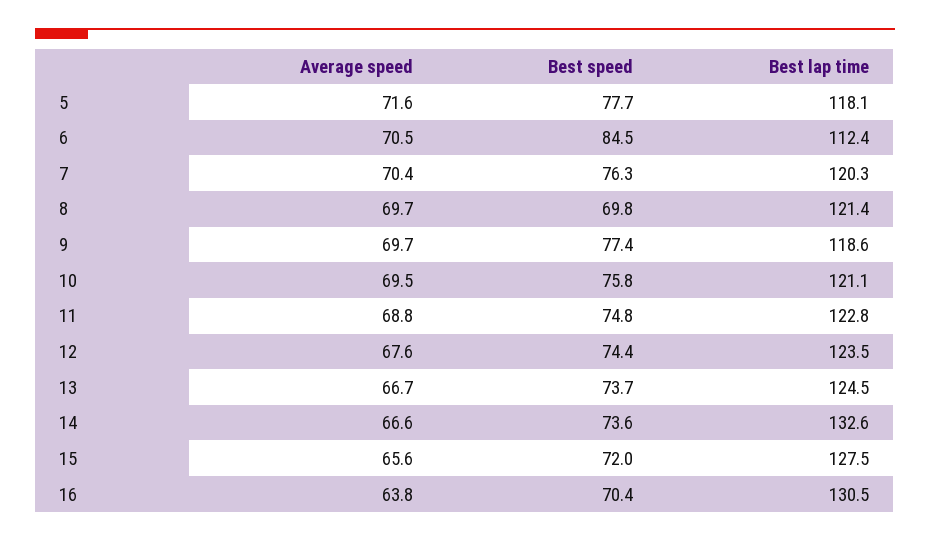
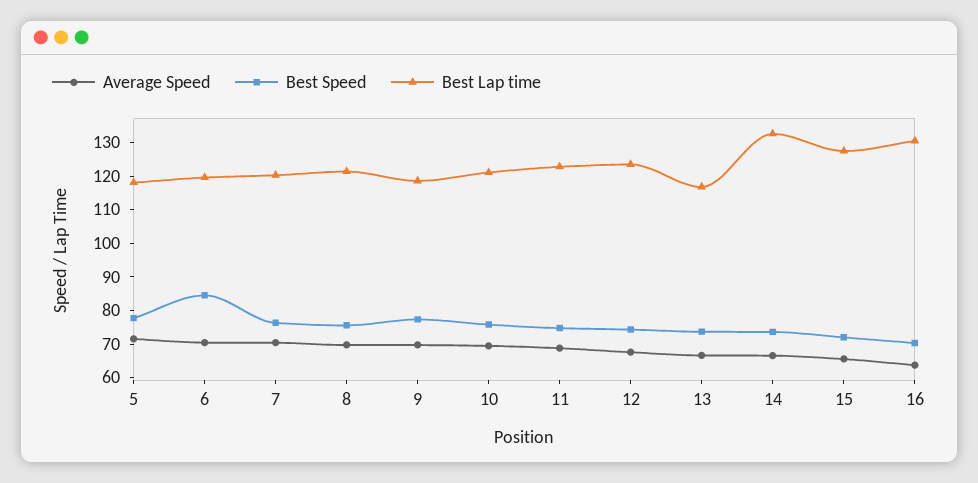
Best lap time, 6: 112.4 -> 120
Best speed, 8: 69.8 -> 75
Best lap time, 13: 124.5 -> 117.5

